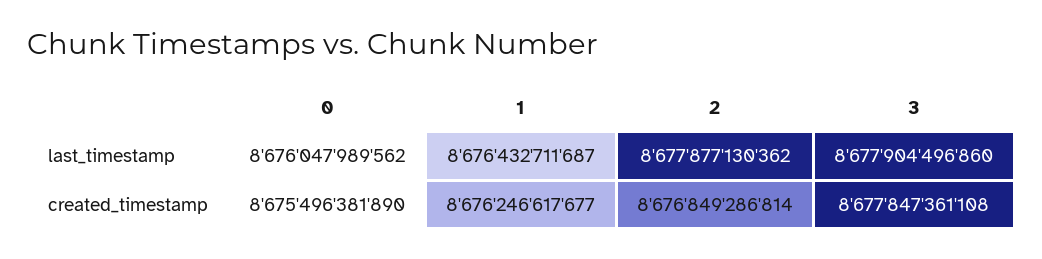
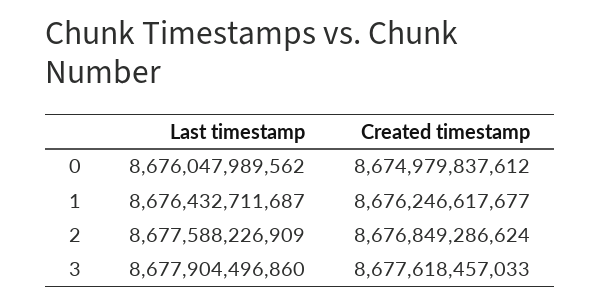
2, last_timestamp: 8677877130362 -> 8677588226909
0, created_timestamp: 8675496381890 -> 8674979837612
2, created_timestamp: 8676849286814 -> 8676849286624
3, created_timestamp: 8677847361108 -> 8677618457033

